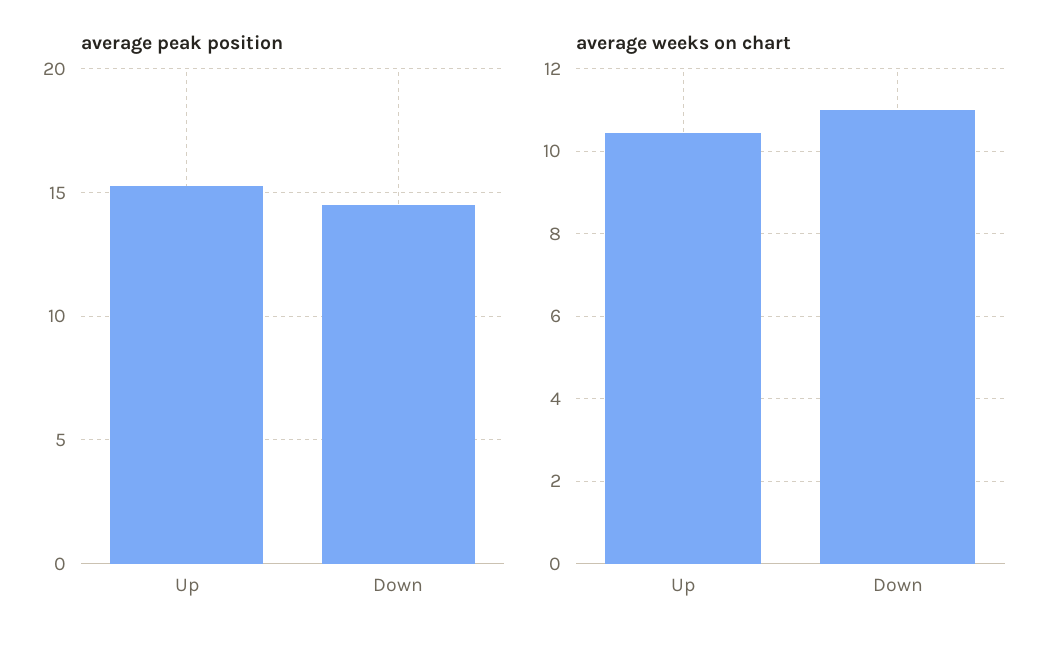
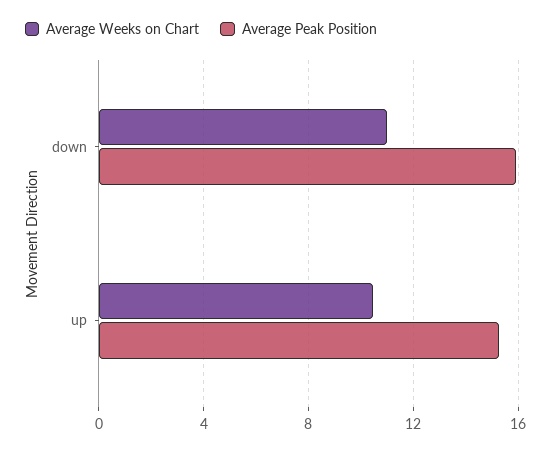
average peak position, Down: 14.5 -> 16

